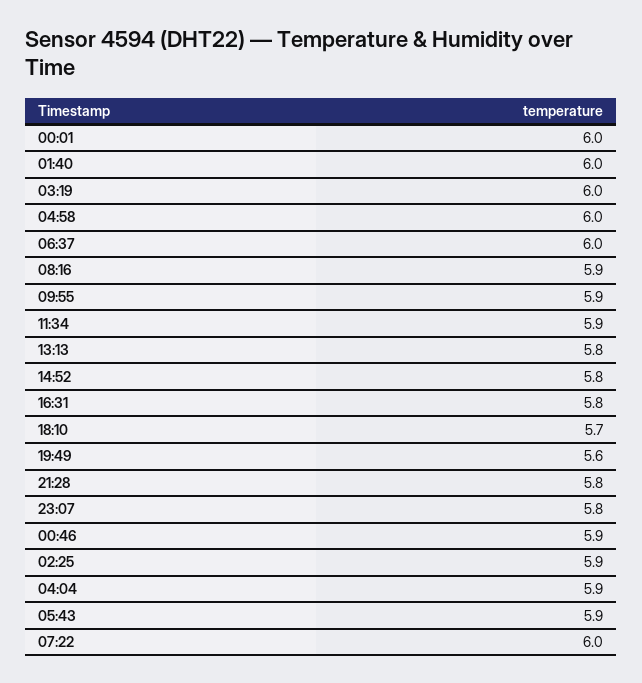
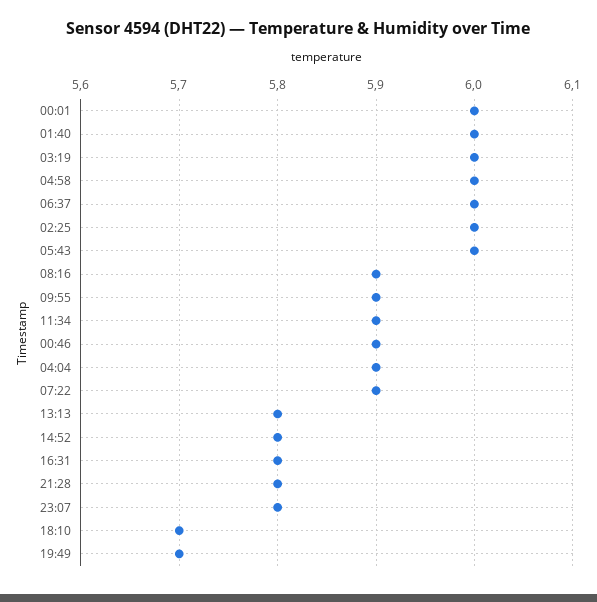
19:49: 5.6 -> 5.7
02:25: 5.9 -> 6
05:43: 5.9 -> 6
07:22: 6 -> 5.9

